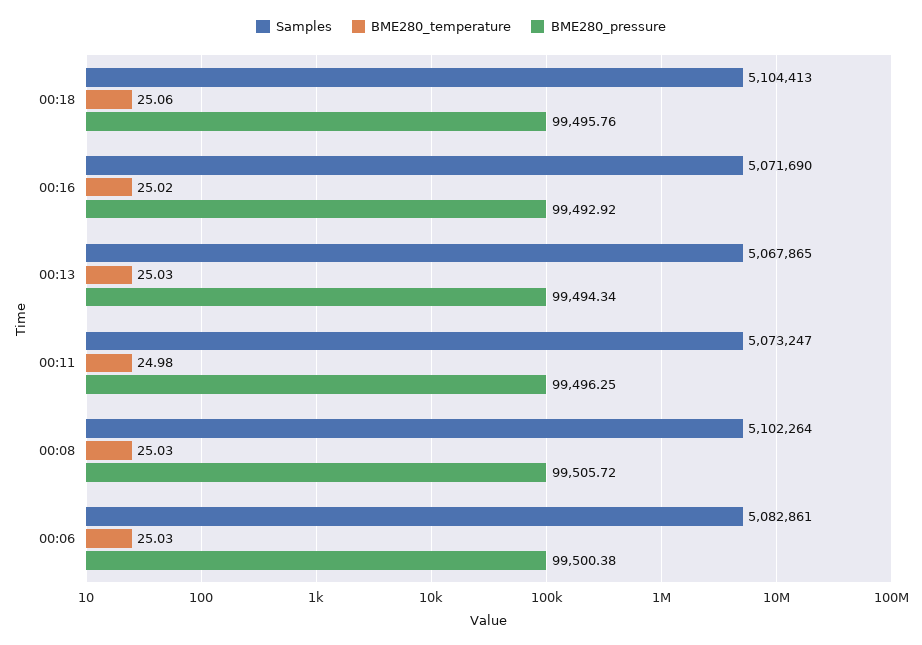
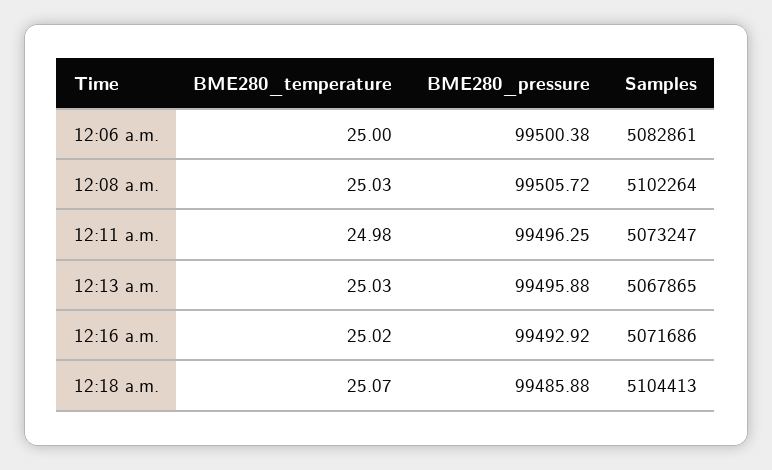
BME280_temperature, 00:18: 25.06 -> 25.07
BME280_pressure, 00:18: 99495.76 -> 99485.88
Samples, 00:16: 5071690 -> 5071686
BME280_pressure, 00:13: 99494.34 -> 99495.88
BME280_temperature, 00:06: 25.03 -> 25

